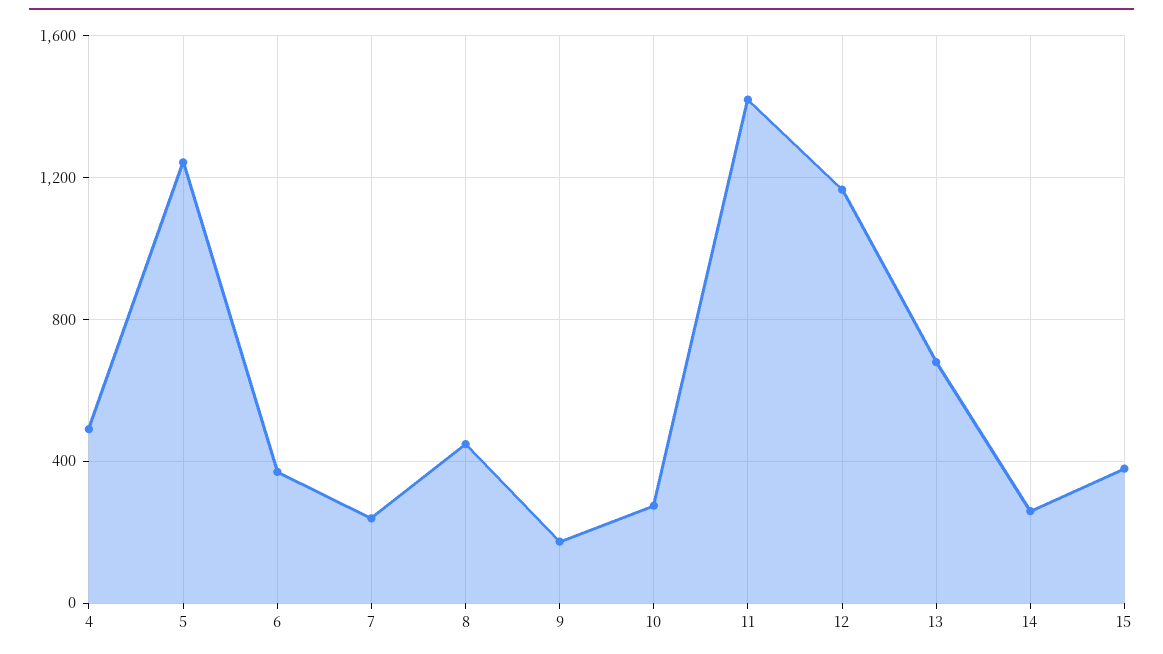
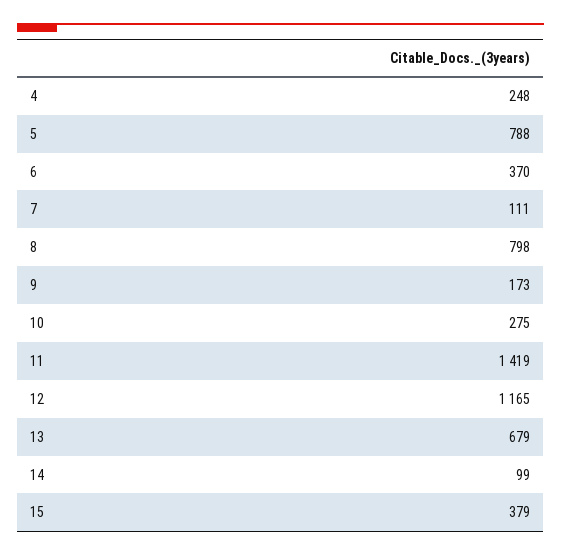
4: 500 -> 248
5: 1250 -> 788
7: 250 -> 111
8: 450 -> 798
14: 250 -> 99

